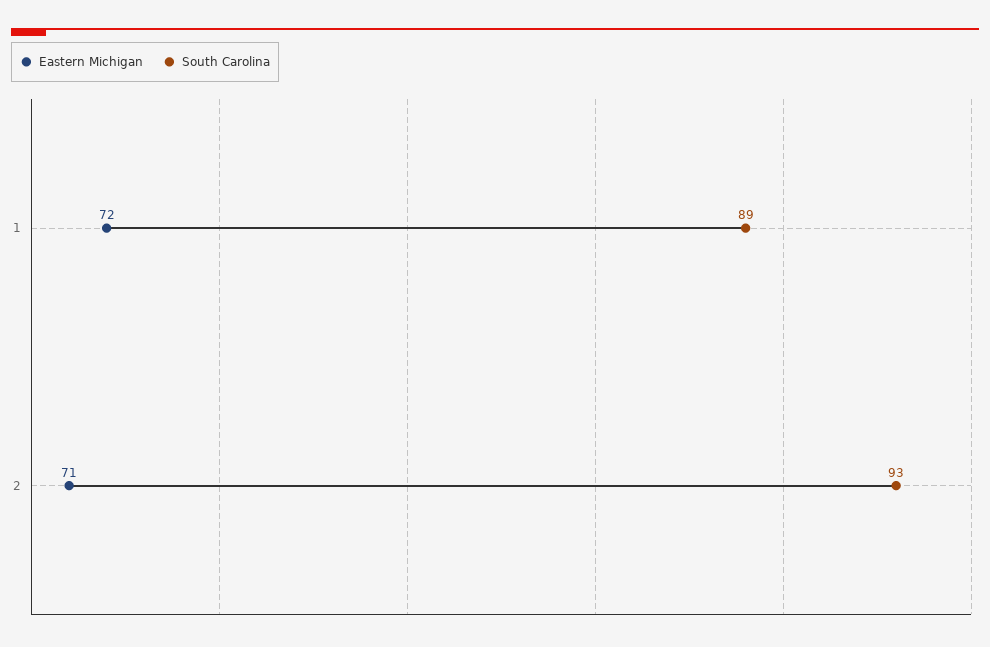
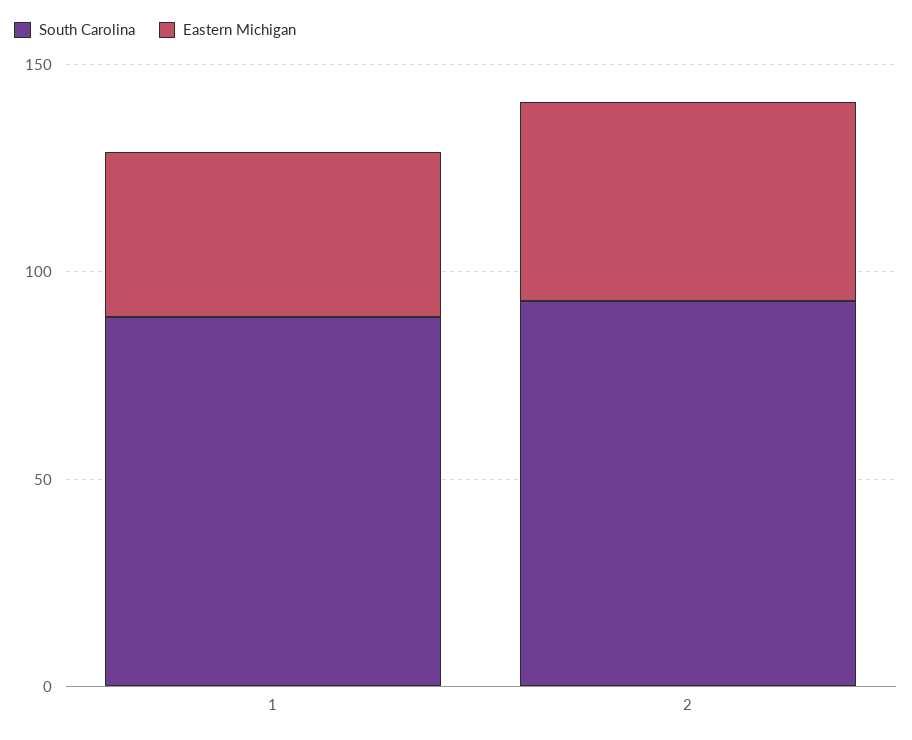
Eastern Michigan, 1: 72 -> 40
Eastern Michigan, 2: 71 -> 50

